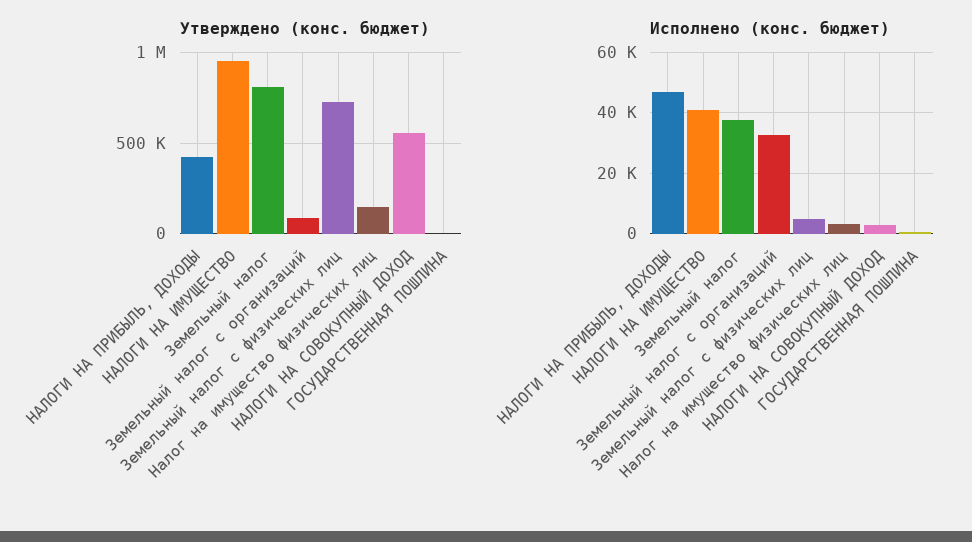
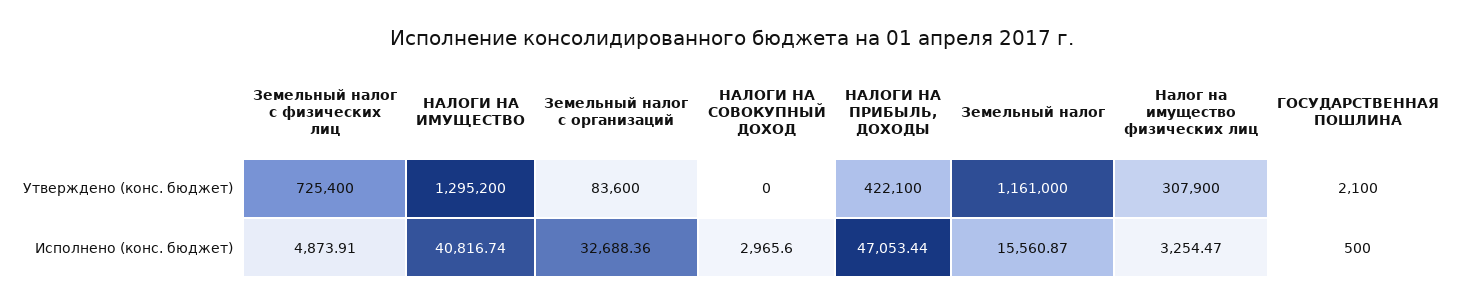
Утверждено (конс. бюджет), НАЛОГИ НА ИМУЩЕСТВО: 950000 -> 1295200
Утверждено (конс. бюджет), Земельный налог: 800000 -> 1161000
Утверждено (конс. бюджет), Налог на имущество физических лиц: 150000 -> 307900
Утверждено (конс. бюджет), НАЛОГИ НА СОВОКУПНЫЙ ДОХОД: 550000 -> 0
Исполнено (конс. бюджет), Земельный налог: 38000 -> 15560.87

